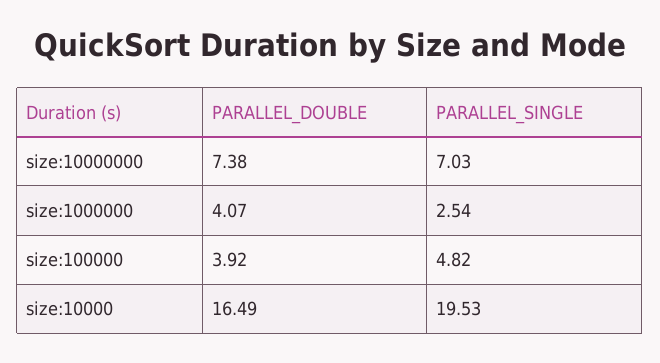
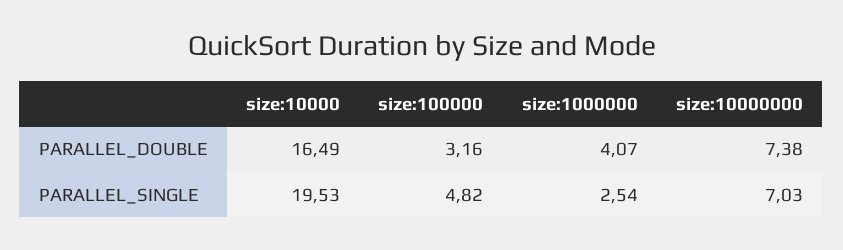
PARALLEL_DOUBLE, size:100000: 3.92 -> 3.16

